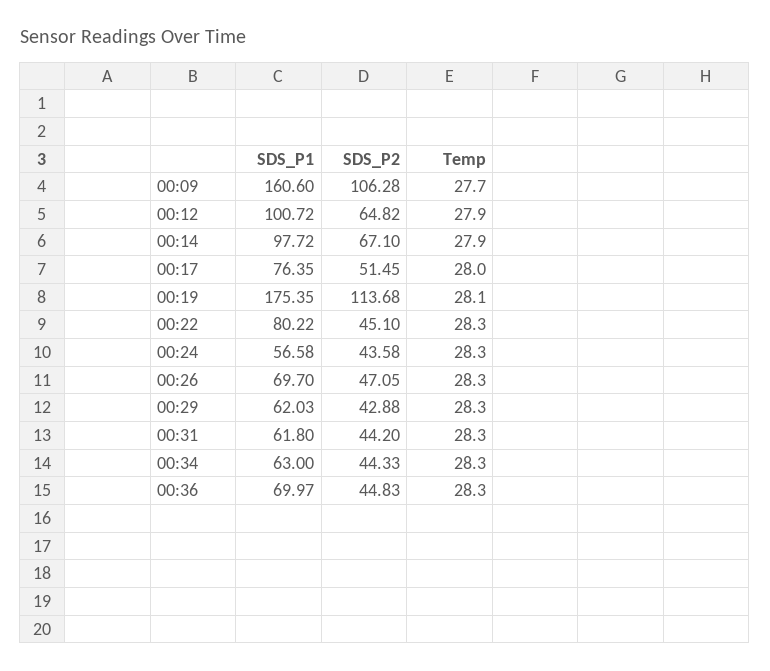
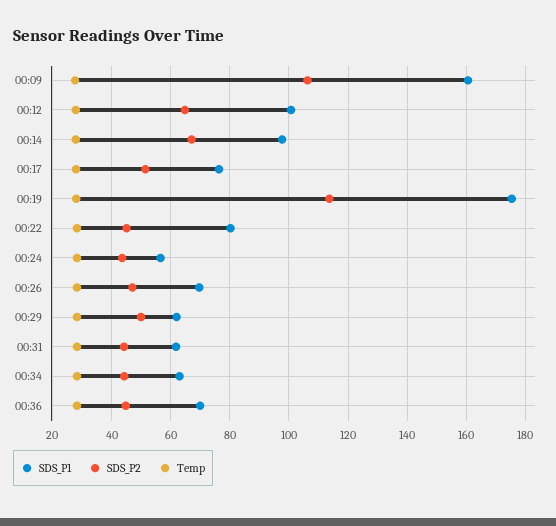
SDS_P2, 00:29: 42.88 -> 50

